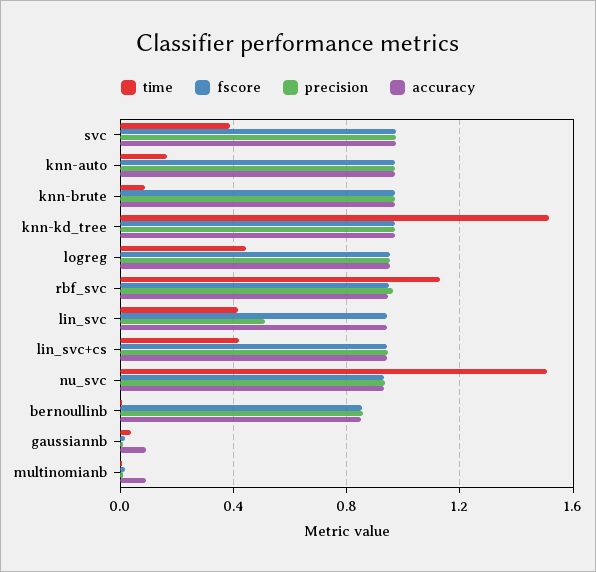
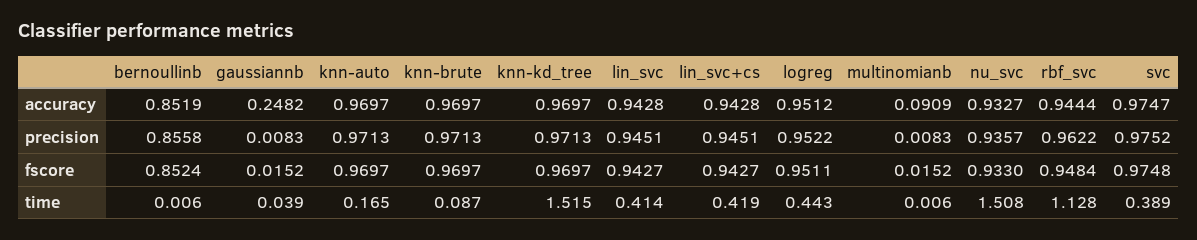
precision, lin_svc: 0.5 -> 0.9451
accuracy, gaussiannb: 0.1 -> 0.2482

